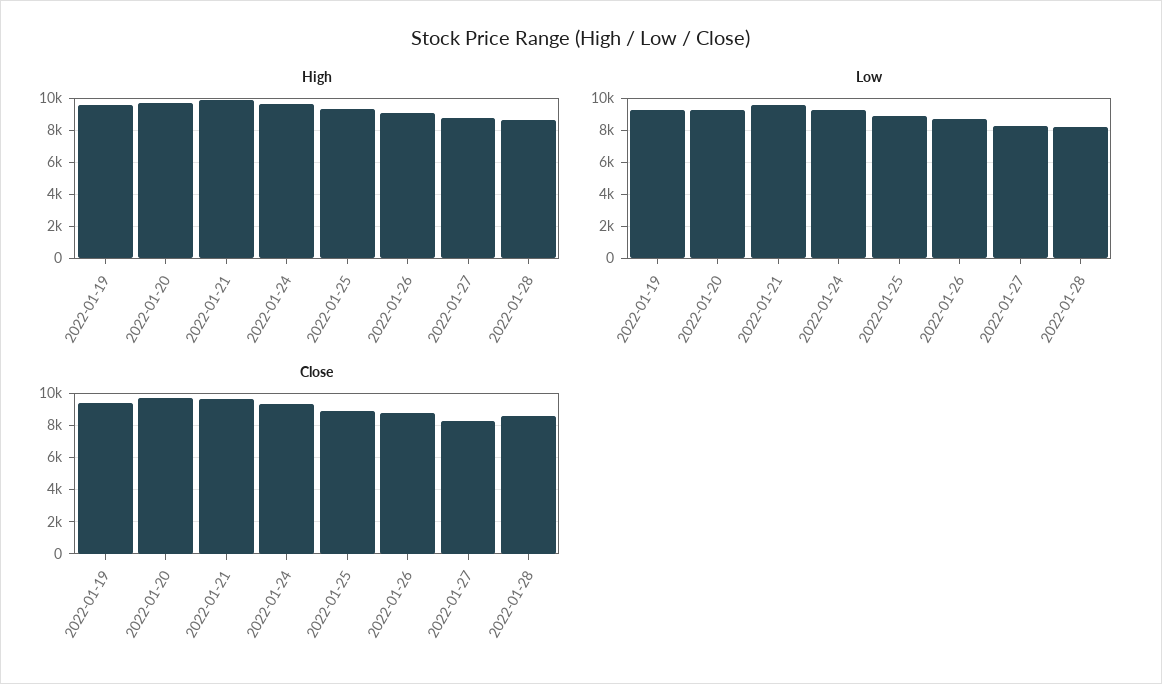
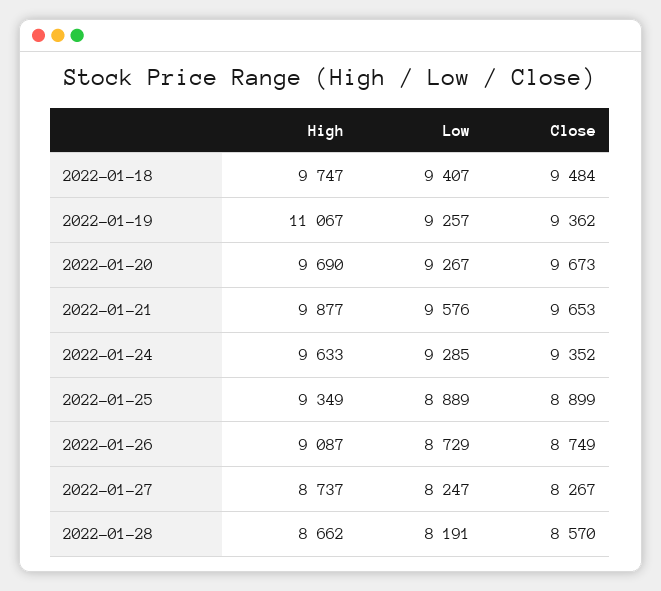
High, 2022-01-19: 9500 -> 11067
High, 2022-01-18: none -> 9747
Low, 2022-01-18: none -> 9407
Close, 2022-01-18: none -> 9484

